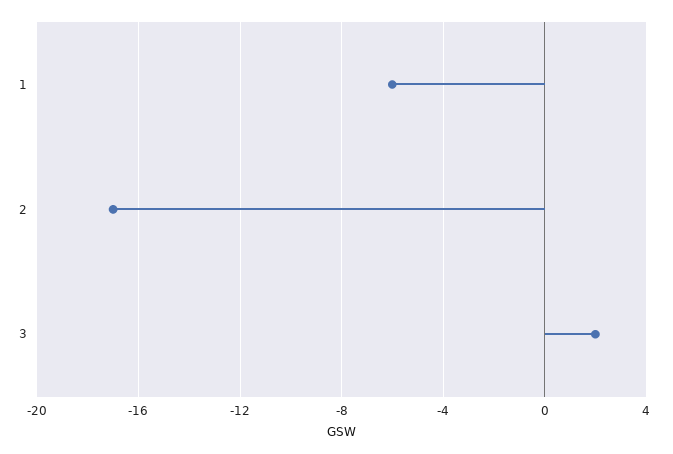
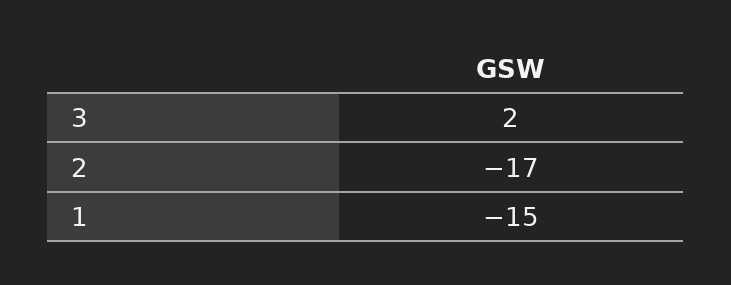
1: -6 -> -15

